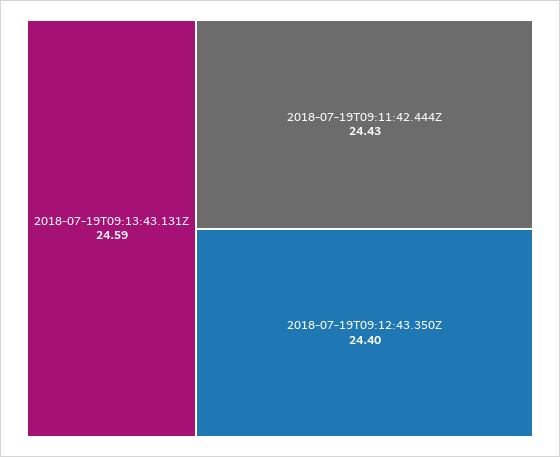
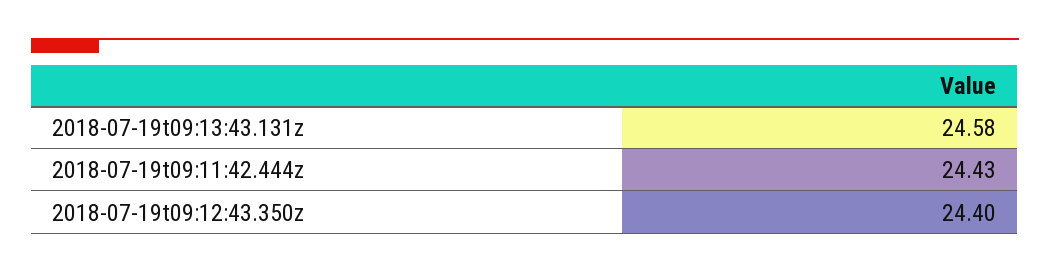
2018-07-19T09:13:43.131Z: 24.59 -> 24.58

